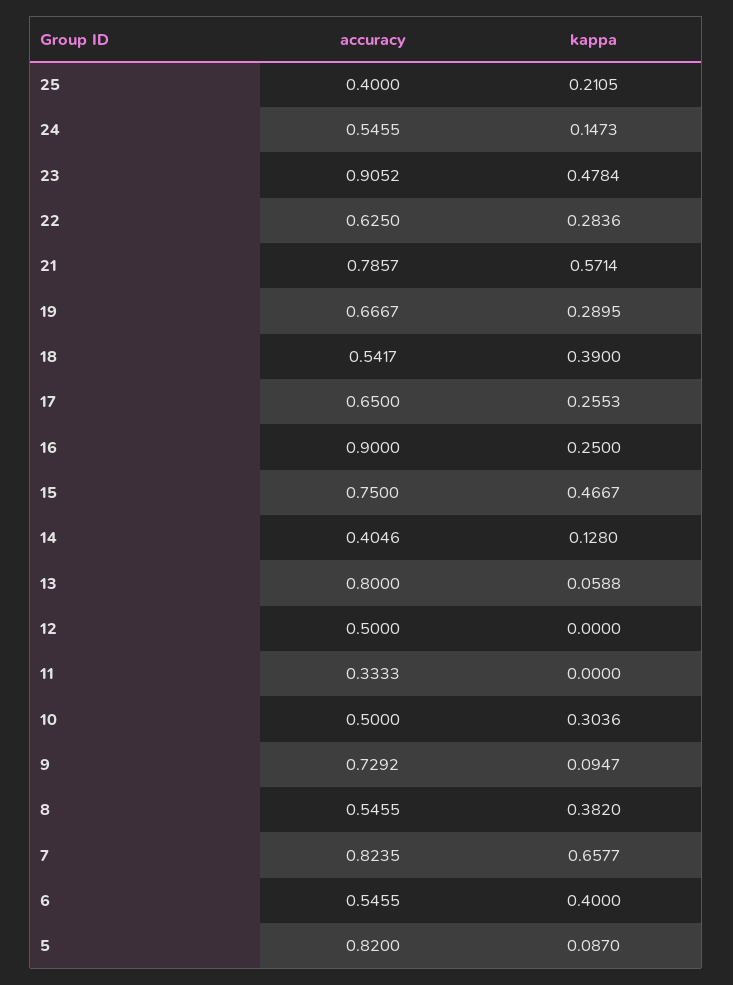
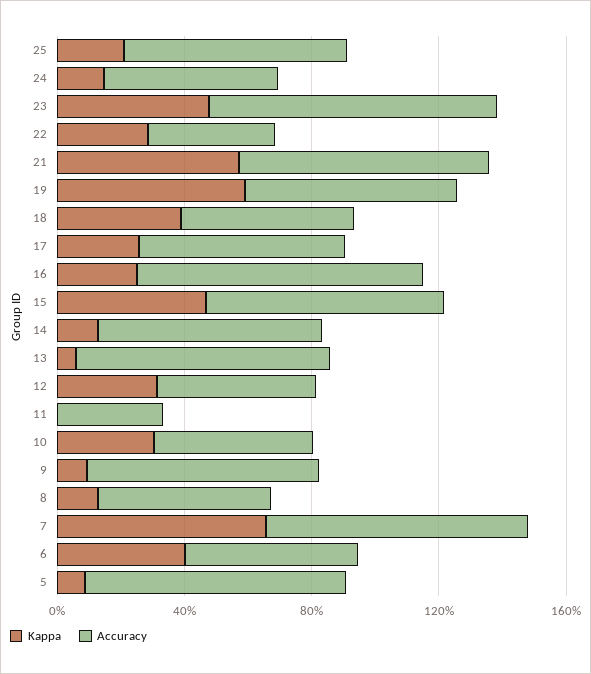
accuracy, 25: 0.4 -> 0.7
accuracy, 22: 0.625 -> 0.4
kappa, 19: 0.2895 -> 0.6
accuracy, 14: 0.4046 -> 0.7
kappa, 12: 0 -> 0.3
kappa, 8: 0.382 -> 0.1

